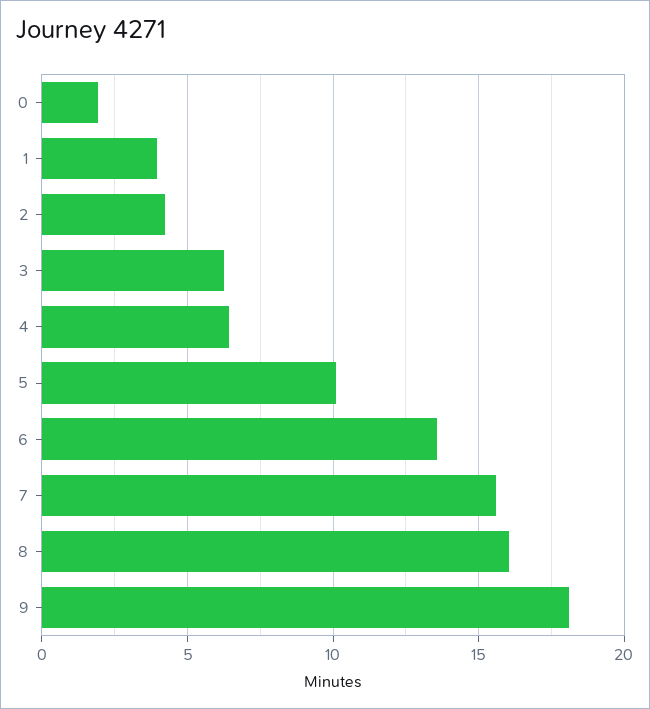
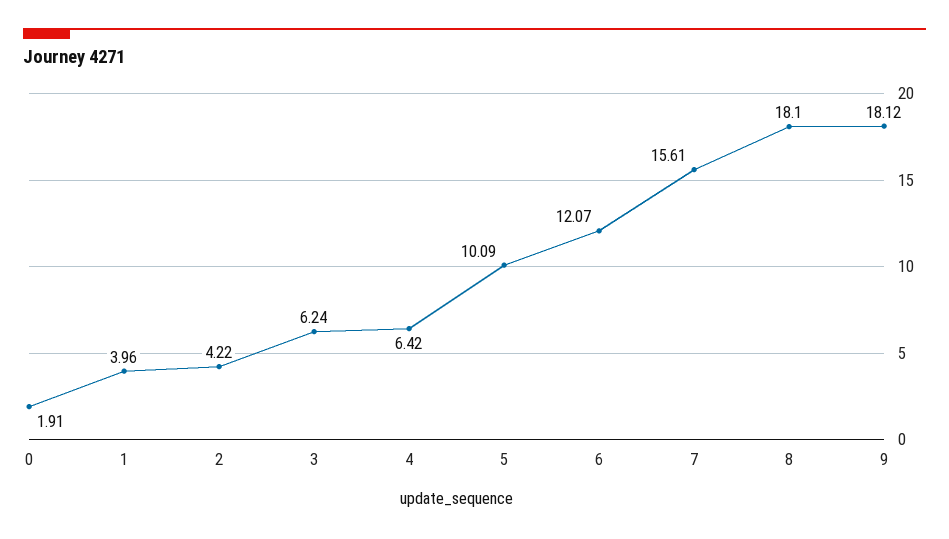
6: 13.5 -> 12.07
8: 16 -> 18.1

